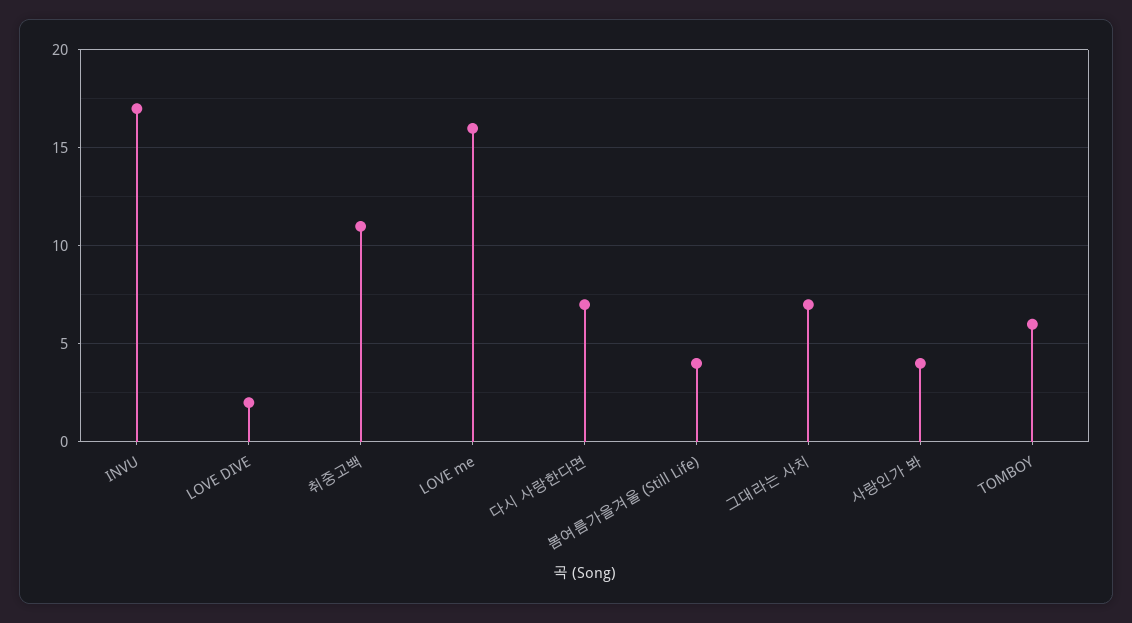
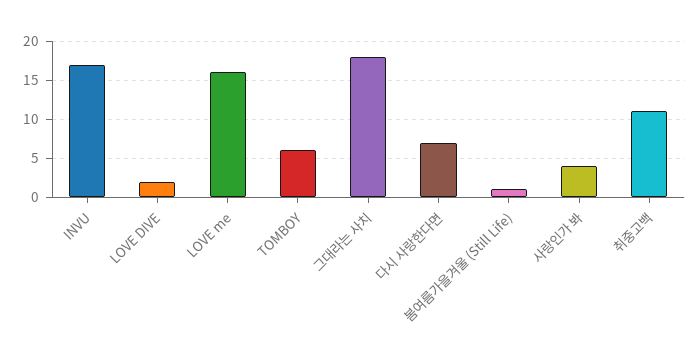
봄여름가을겨울 (Still Life): 4 -> 1
그대라는 사치: 7 -> 18

